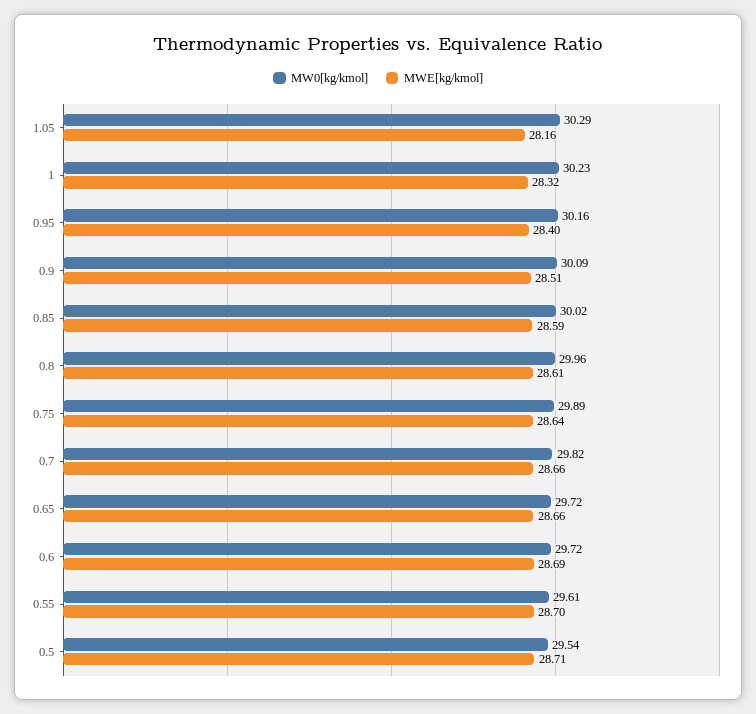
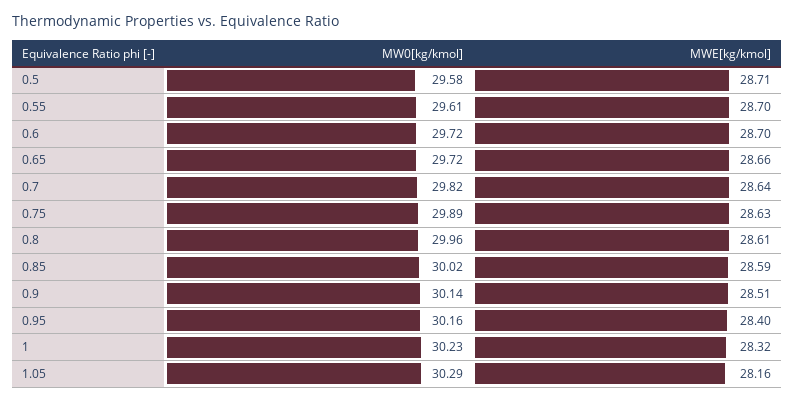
MW0[kg/kmol], 0.9: 30.09 -> 30.14
MWE[kg/kmol], 0.75: 28.64 -> 28.63
MWE[kg/kmol], 0.7: 28.66 -> 28.64
MWE[kg/kmol], 0.6: 28.69 -> 28.7
MW0[kg/kmol], 0.5: 29.54 -> 29.58

